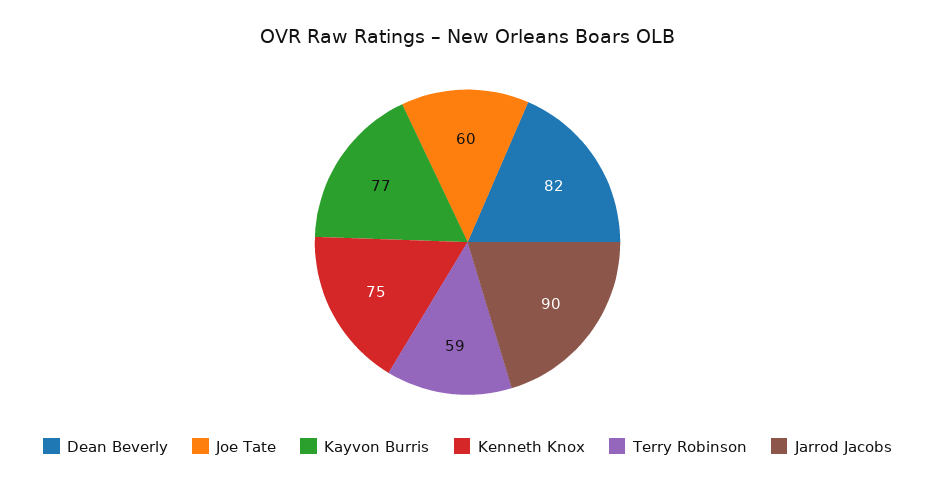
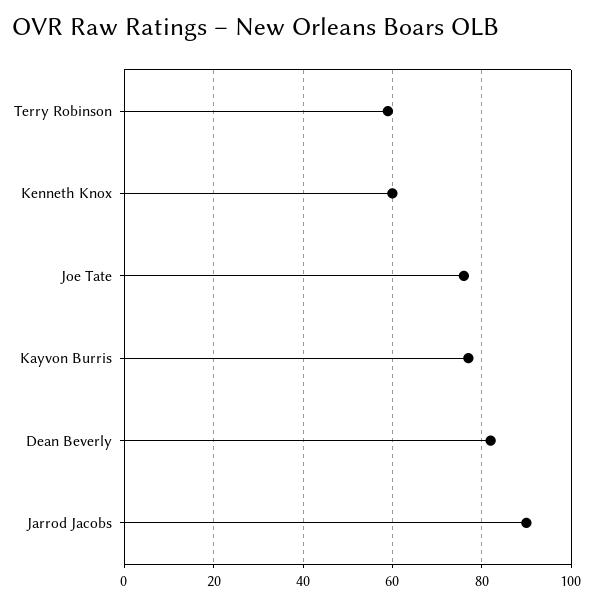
Joe Tate: 60 -> 75
Kenneth Knox: 75 -> 60

